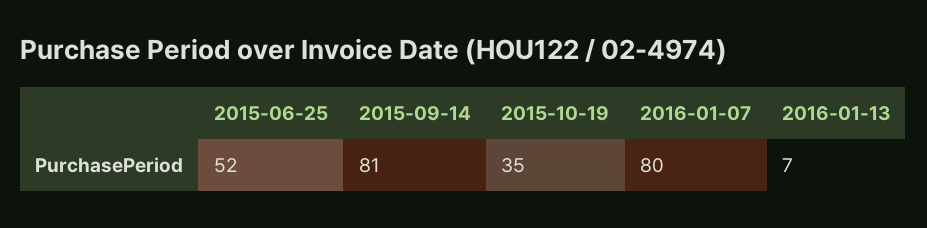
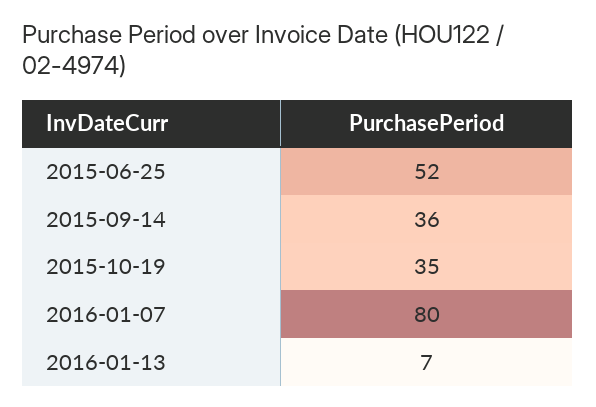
2015-09-14: 81 -> 36

